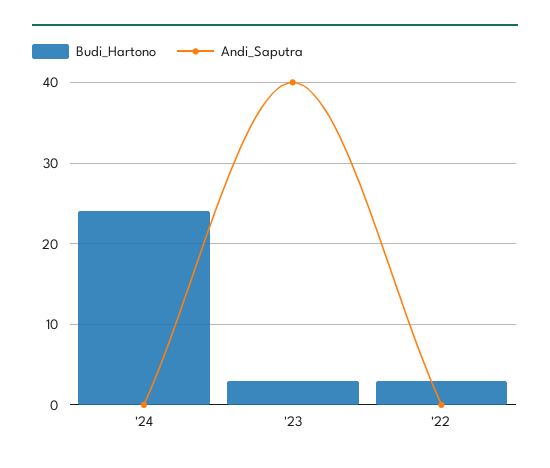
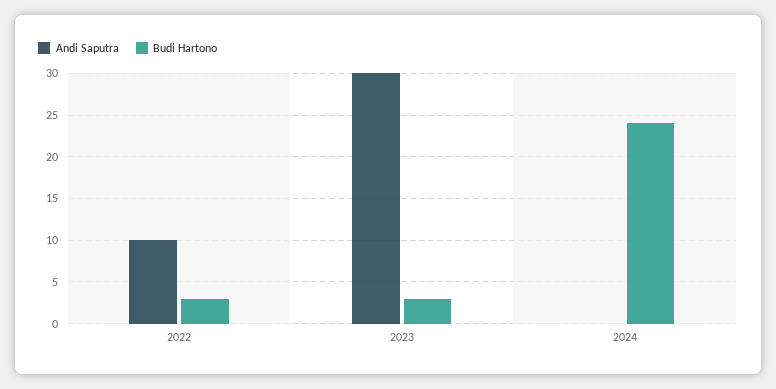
Andi_Saputra, '23: 40 -> 30
Andi_Saputra, '22: 0 -> 10

